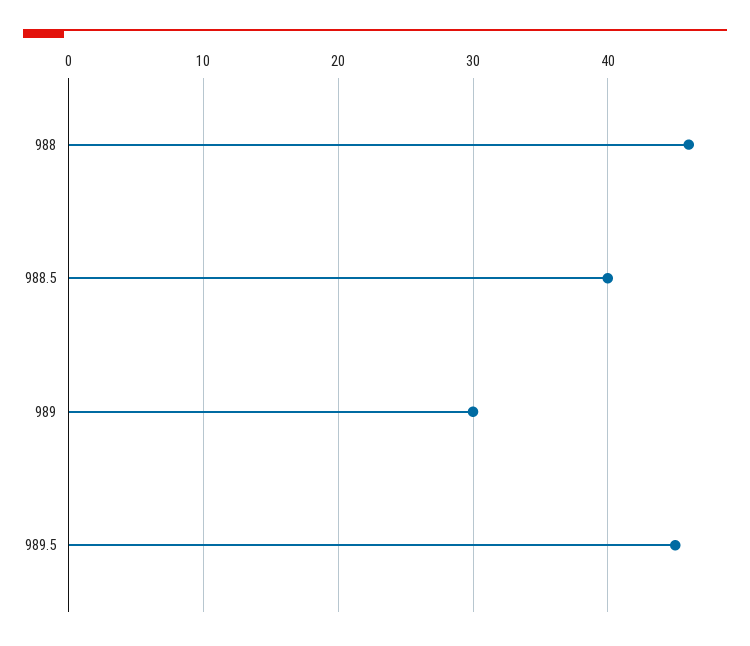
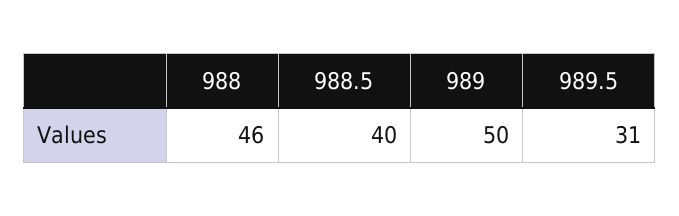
989: 30 -> 50
989.5: 45 -> 31

